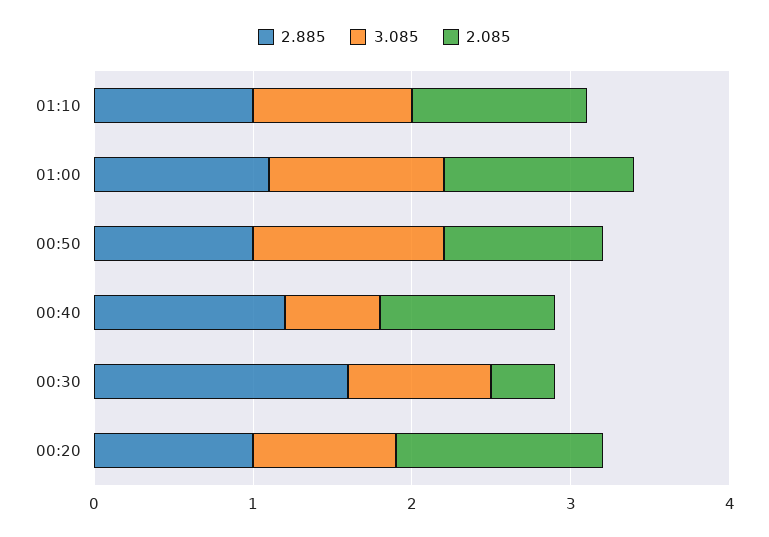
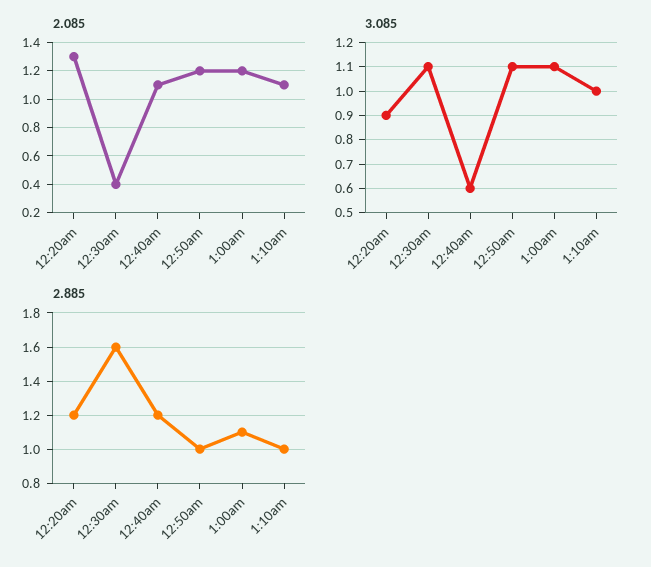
3.085, 00:50: 1.2 -> 1.1
2.085, 00:50: 1 -> 1.2
3.085, 00:30: 0.9 -> 1.1
2.885, 00:20: 1 -> 1.2

